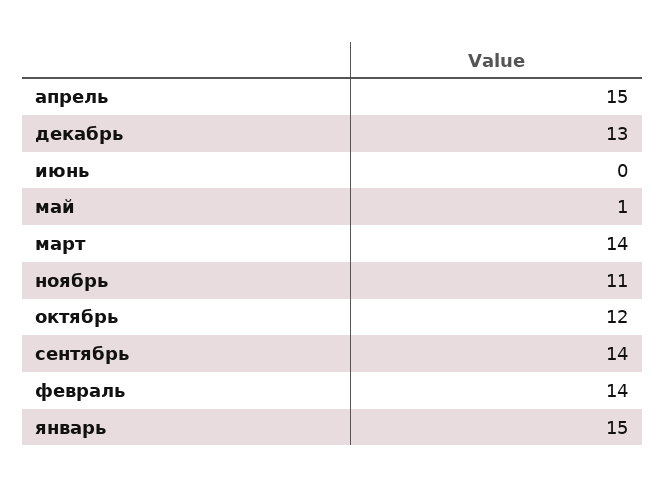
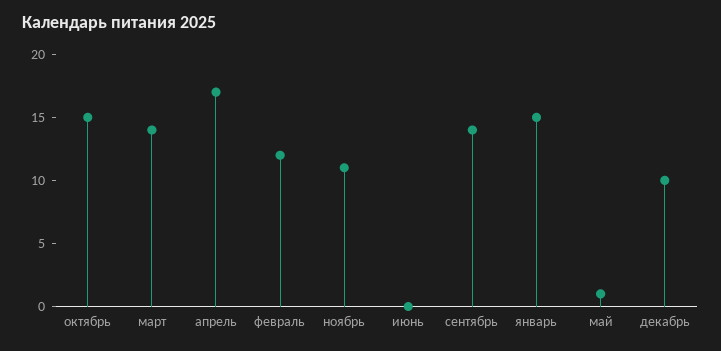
апрель: 15 -> 17
декабрь: 13 -> 10
октябрь: 12 -> 15
февраль: 14 -> 12

